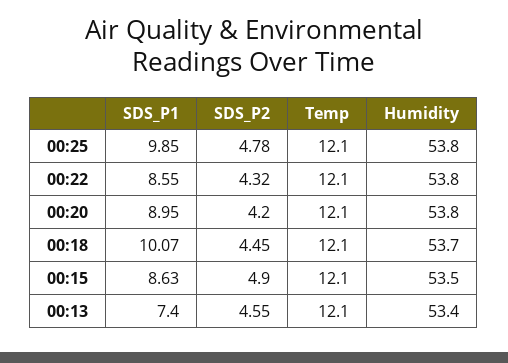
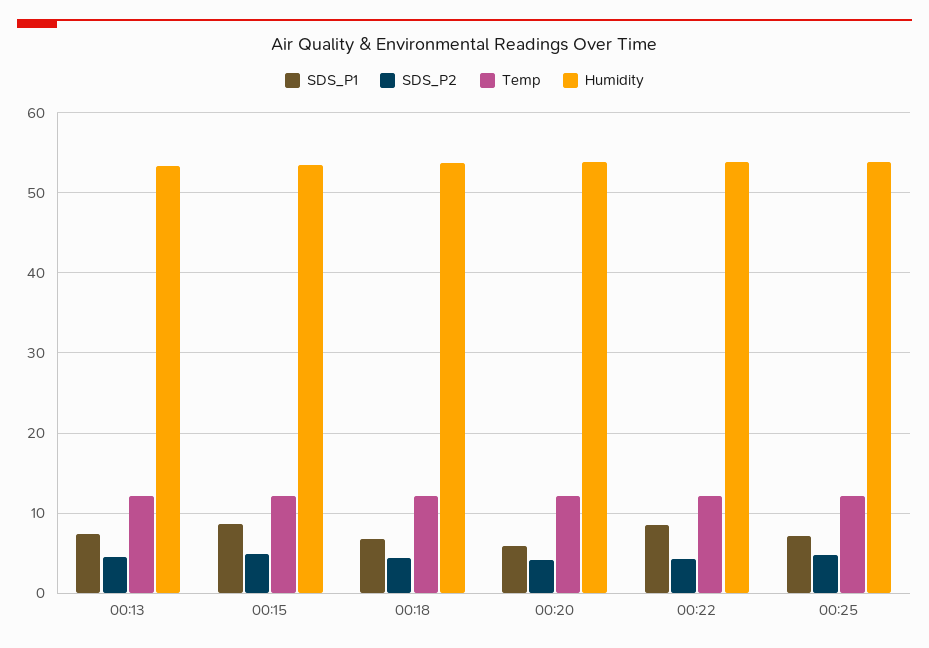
SDS_P1, 00:25: 9.85 -> 7
SDS_P1, 00:20: 8.95 -> 6
SDS_P1, 00:18: 10.07 -> 7

